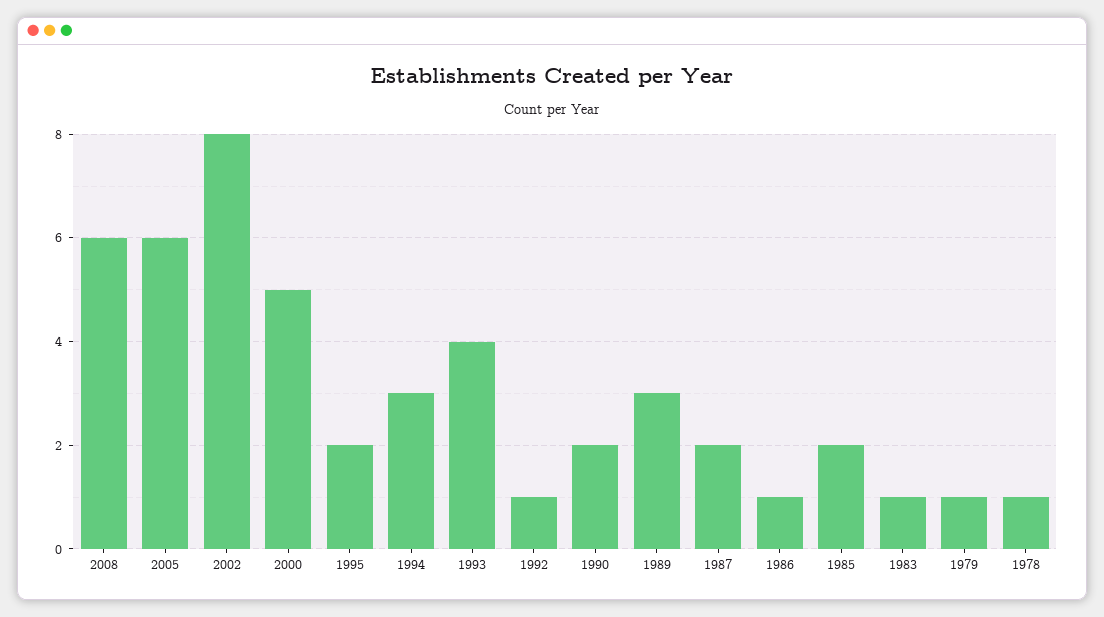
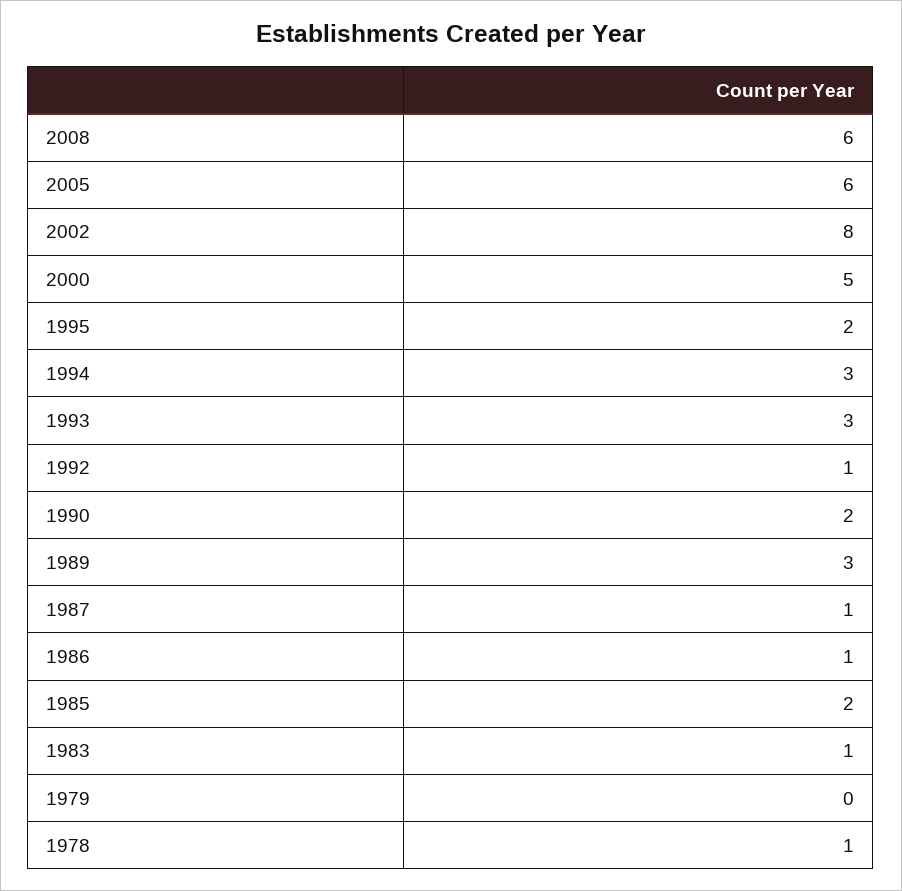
1993: 4 -> 3
1987: 2 -> 1
1979: 1 -> 0

